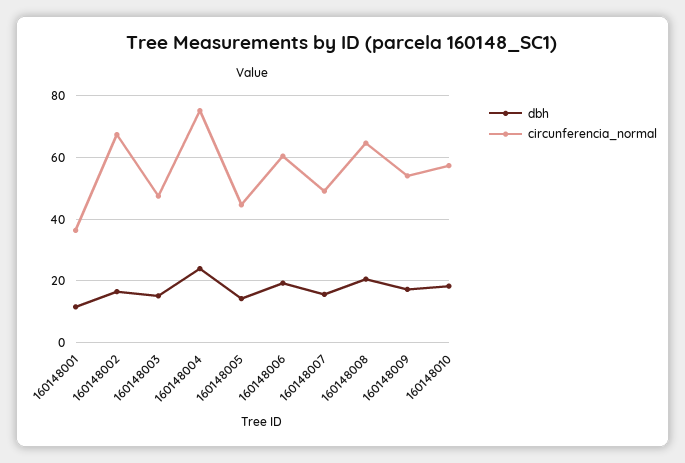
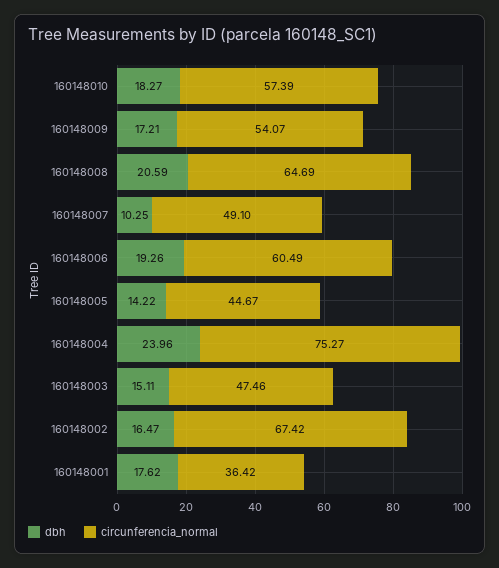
dbh, 160148001: 12 -> 17.62
dbh, 160148007: 16 -> 10.25

